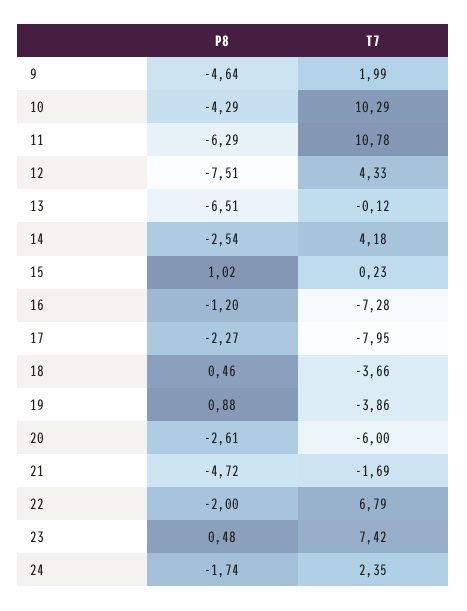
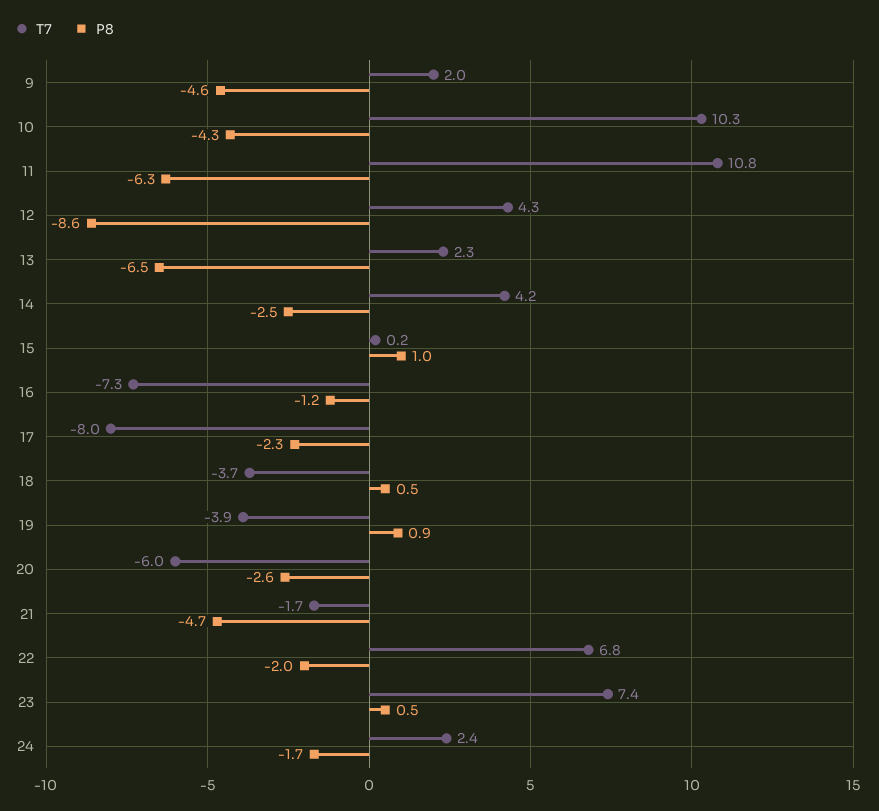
P8, 12: -7.51 -> -8.6
T7, 13: -0.12 -> 2.3

